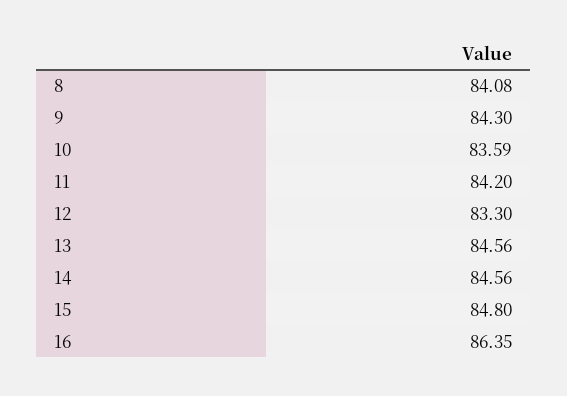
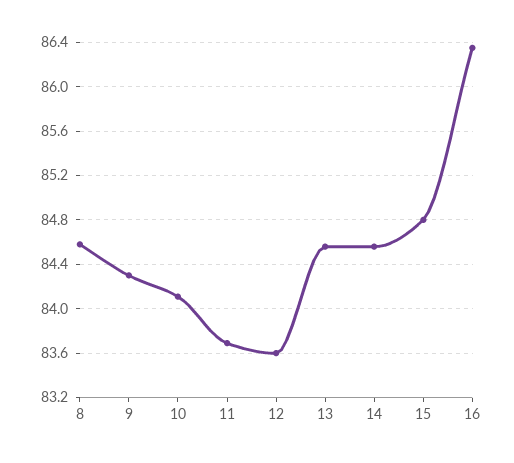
8: 84.08 -> 84.6
10: 83.59 -> 84.1
11: 84.2 -> 83.7
12: 83.3 -> 83.6

